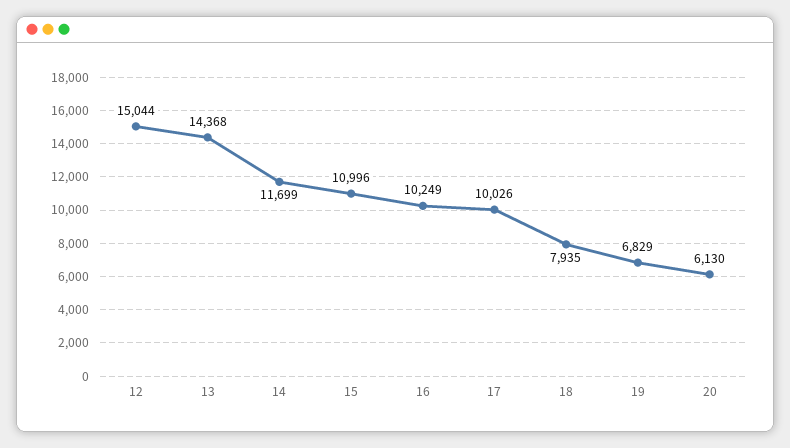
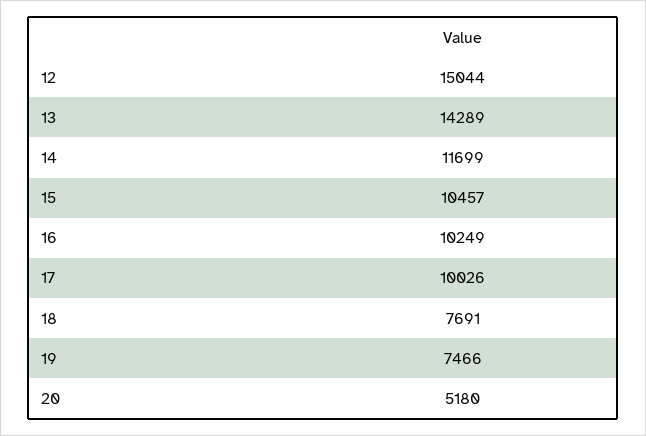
13: 14368 -> 14289
15: 10996 -> 10457
18: 7935 -> 7691
19: 6829 -> 7466
20: 6130 -> 5180

